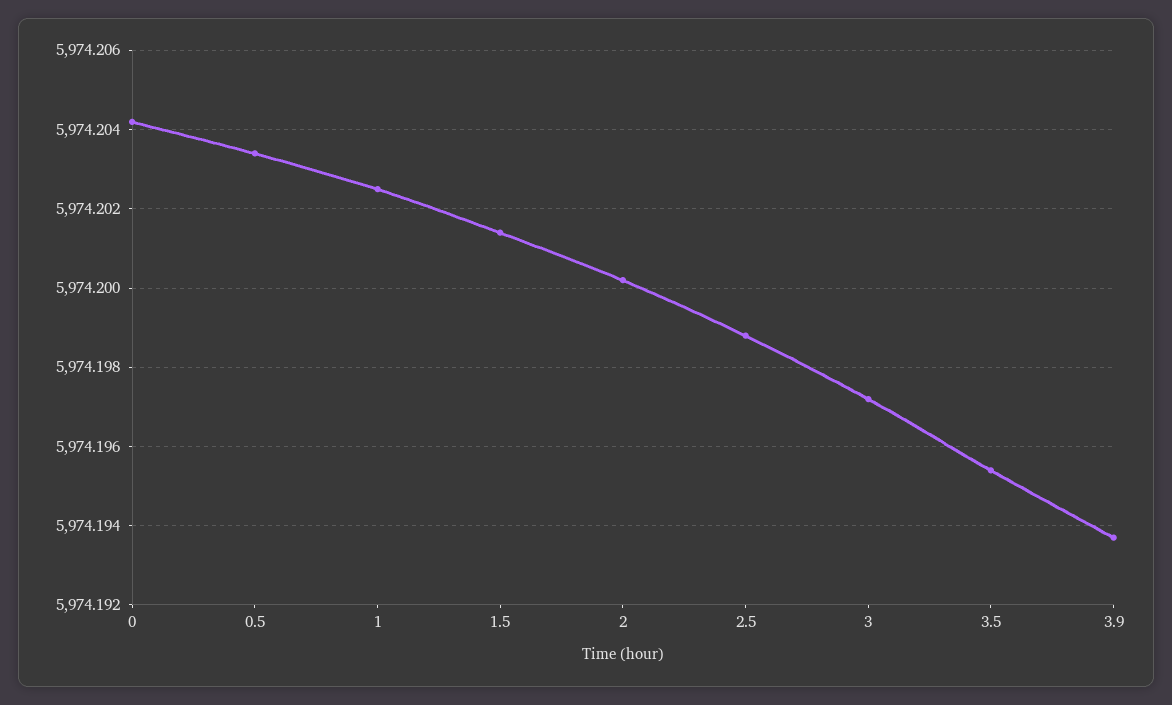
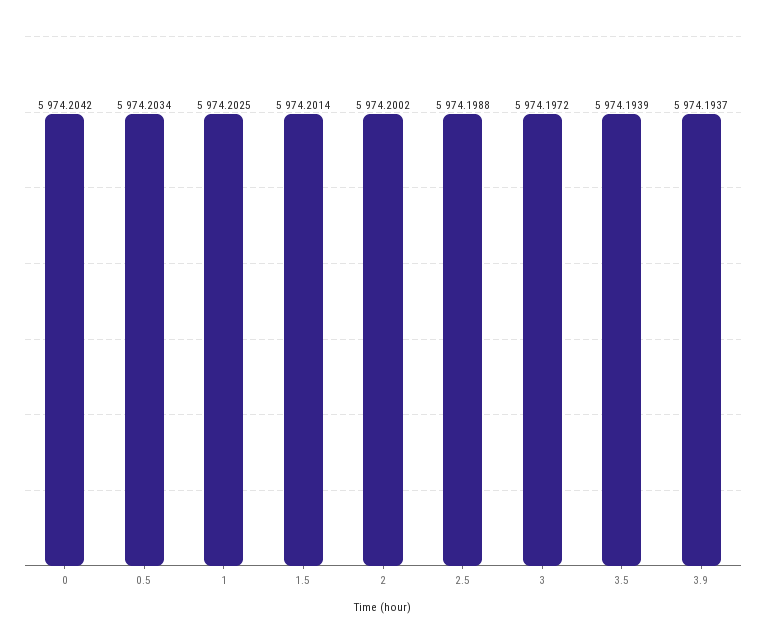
3.5: 5974.1955 -> 5974.1939

